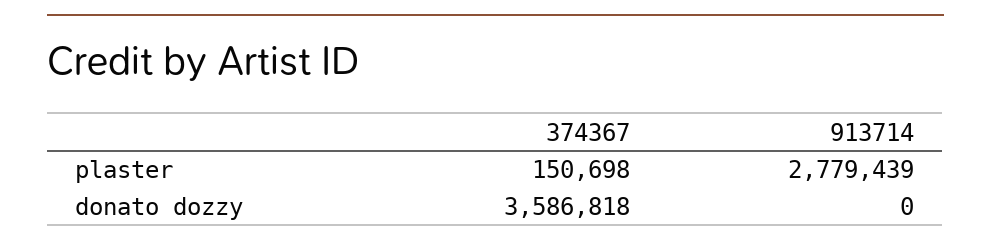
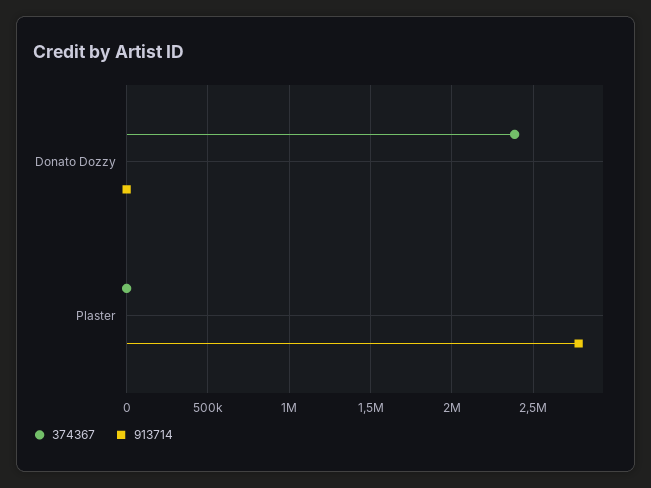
374367, plaster: 150698 -> 0
374367, donato dozzy: 3586818 -> 2400000

